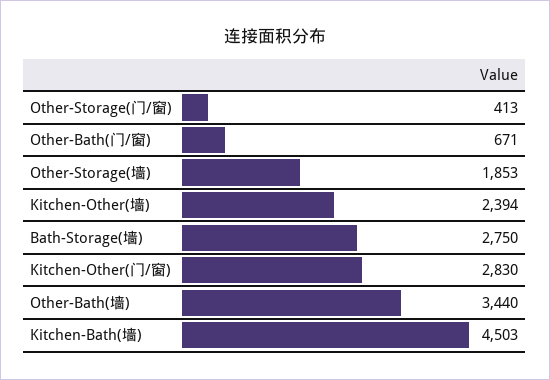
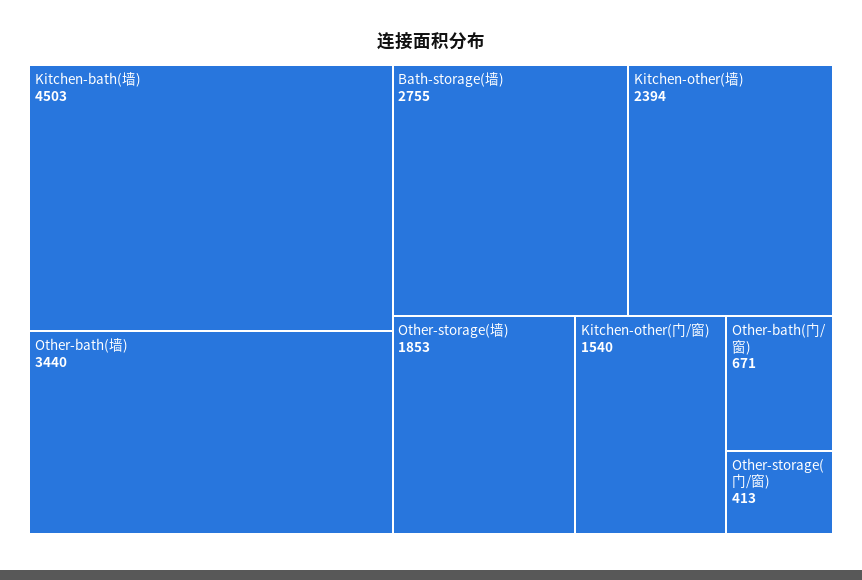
Bath-Storage(墙): 2750 -> 2755
Kitchen-Other(门/窗): 2830 -> 1540

